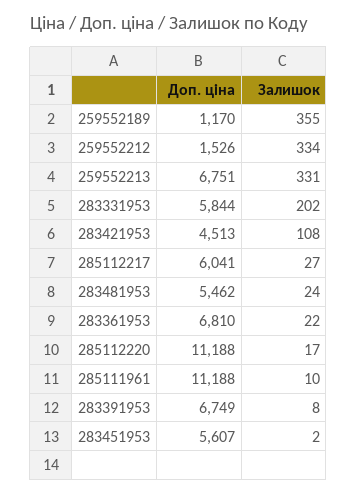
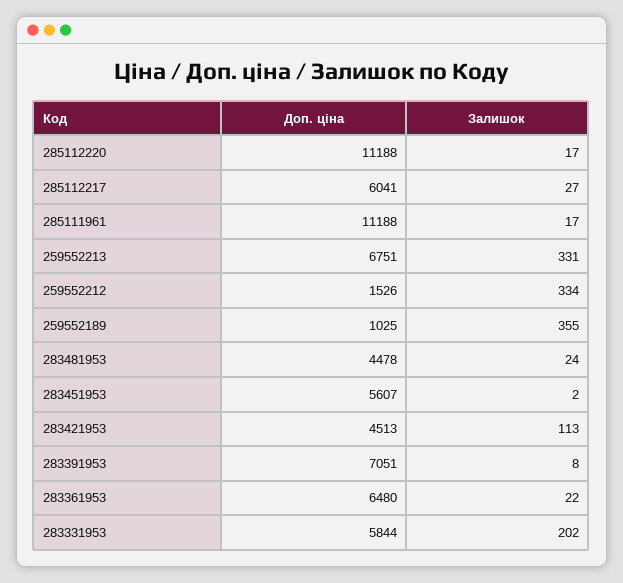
Доп. ціна, 259552189: 1170 -> 1025
Залишок, 283421953: 108 -> 113
Доп. ціна, 283481953: 5462 -> 4478
Доп. ціна, 283361953: 6810 -> 6480
Залишок, 285111961: 10 -> 17
Доп. ціна, 283391953: 6749 -> 7051

